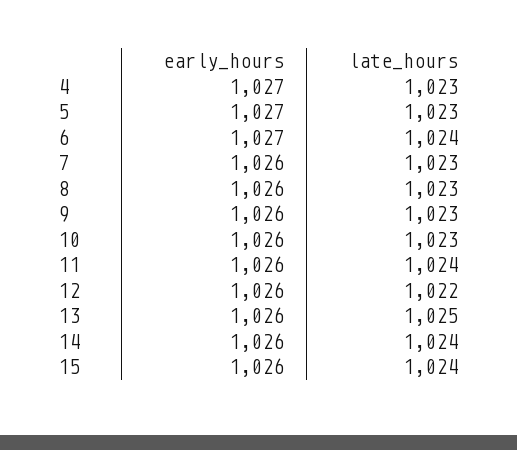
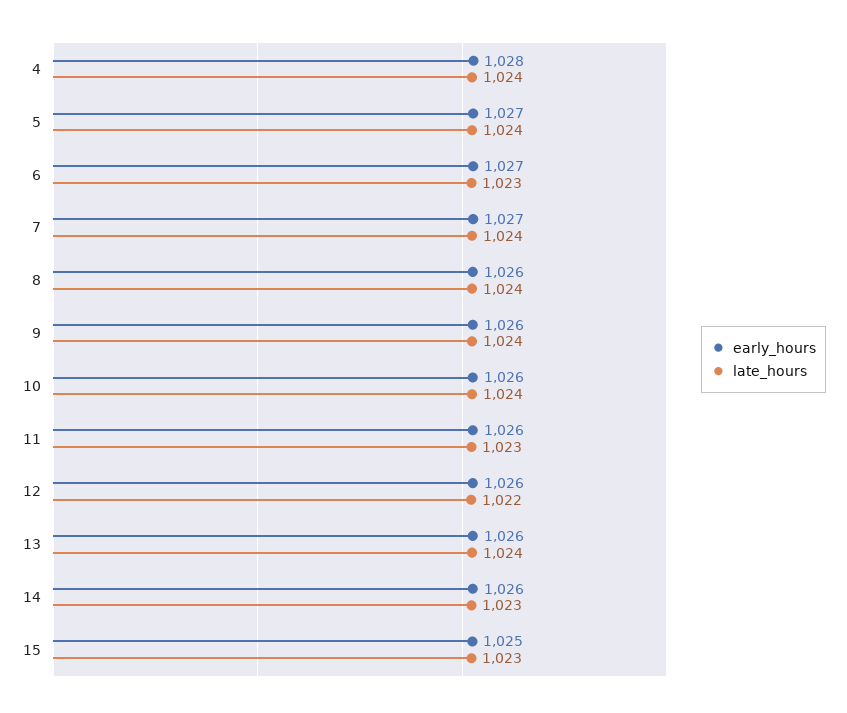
early_hours, 4: 1027 -> 1028
late_hours, 4: 1023 -> 1024
late_hours, 5: 1023 -> 1024
late_hours, 6: 1024 -> 1023
early_hours, 7: 1026 -> 1027
late_hours, 7: 1023 -> 1024
late_hours, 8: 1023 -> 1024
late_hours, 9: 1023 -> 1024
late_hours, 10: 1023 -> 1024
late_hours, 11: 1024 -> 1023
late_hours, 13: 1025 -> 1024
late_hours, 14: 1024 -> 1023
early_hours, 15: 1026 -> 1025
late_hours, 15: 1024 -> 1023

